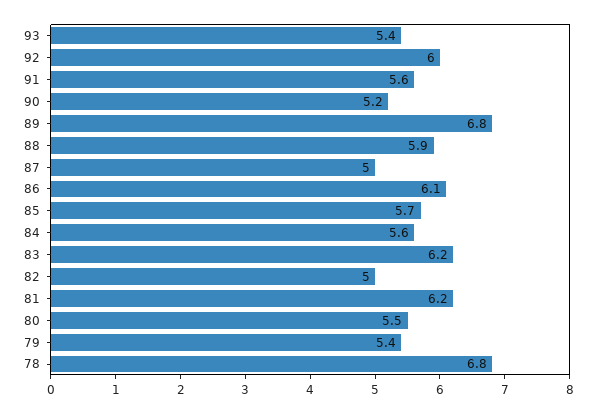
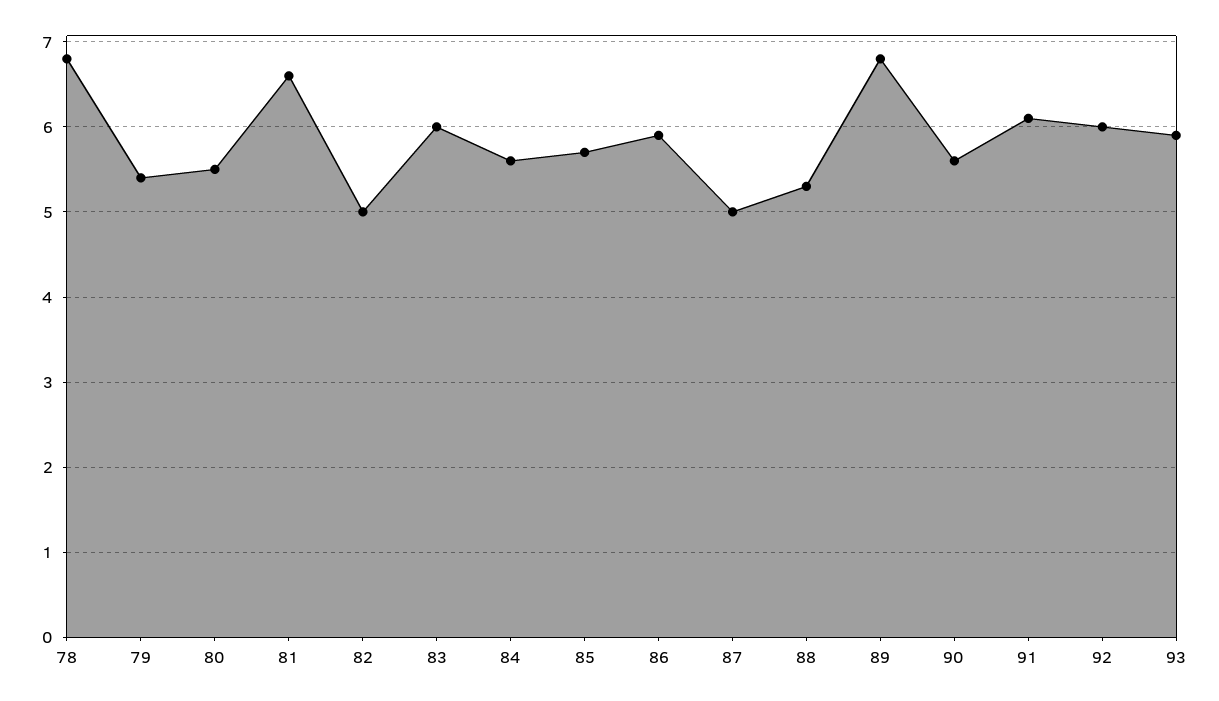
93: 5.4 -> 5.9
91: 5.6 -> 6.1
90: 5.2 -> 5.6
88: 5.9 -> 5.3
86: 6.1 -> 5.9
83: 6.2 -> 6
81: 6.2 -> 6.6

